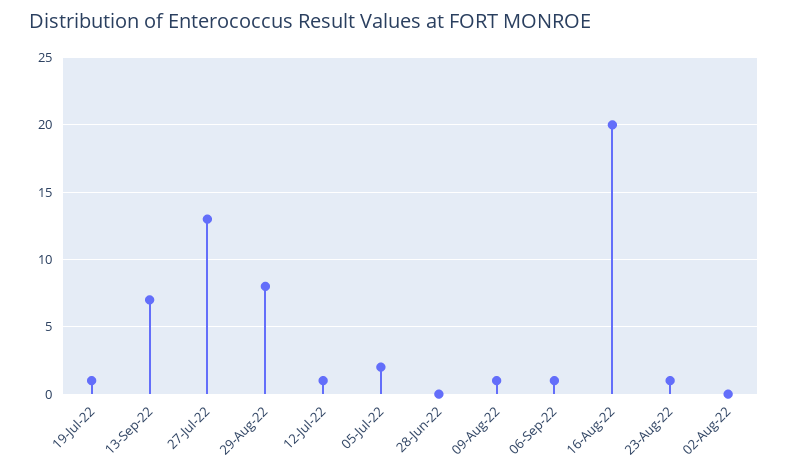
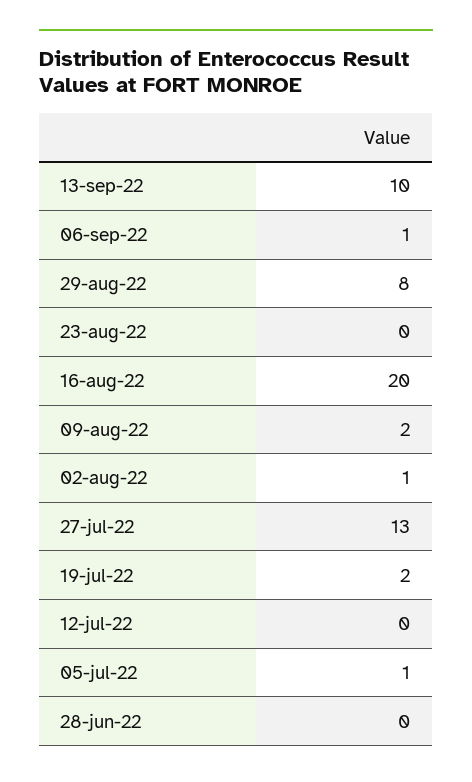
19-Jul-22: 1 -> 2
13-Sep-22: 7 -> 10
12-Jul-22: 1 -> 0
05-Jul-22: 2 -> 1
09-Aug-22: 1 -> 2
23-Aug-22: 1 -> 0
02-Aug-22: 0 -> 1

